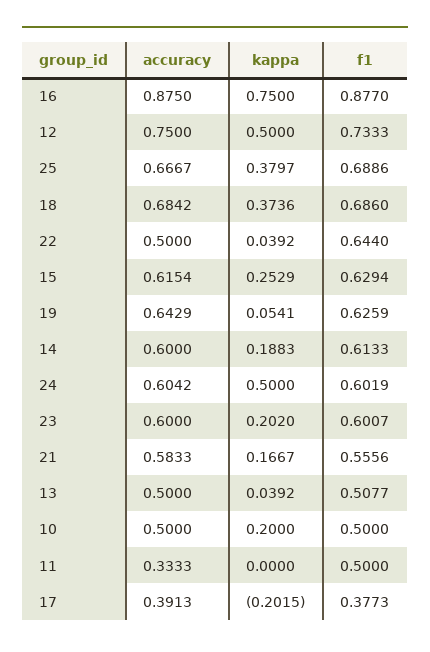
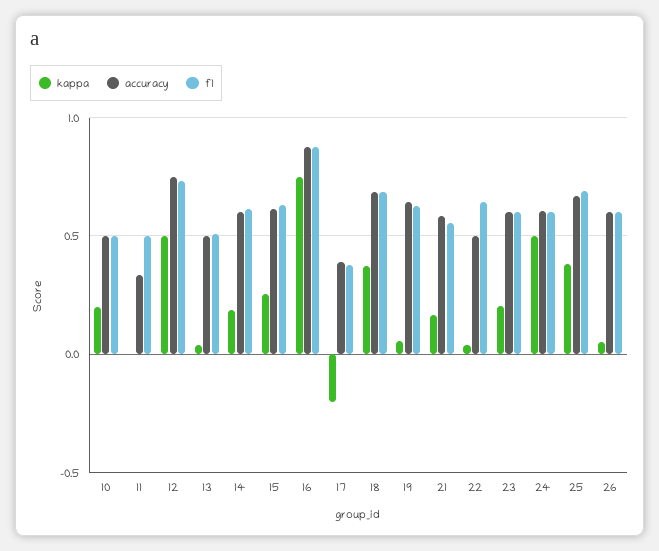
kappa, 26: none -> 0.05
accuracy, 26: none -> 0.6
f1, 26: none -> 0.6

